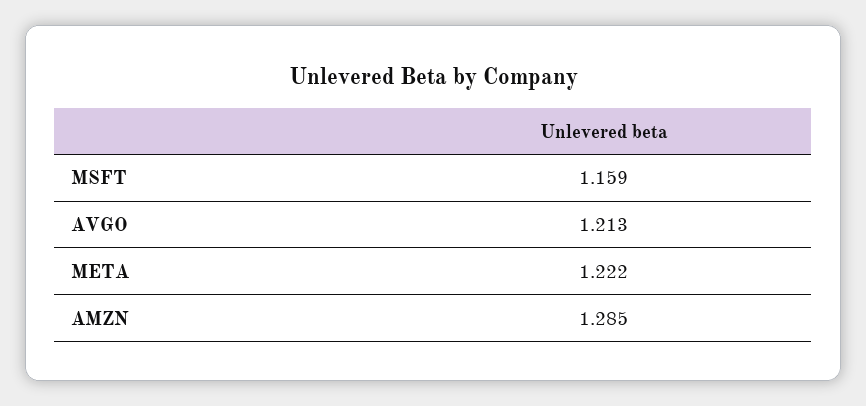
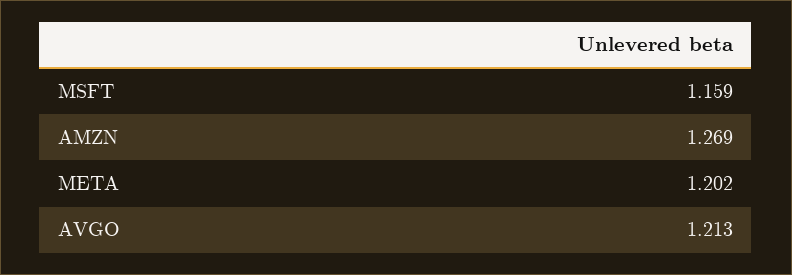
META: 1.222 -> 1.202
AMZN: 1.285 -> 1.269

